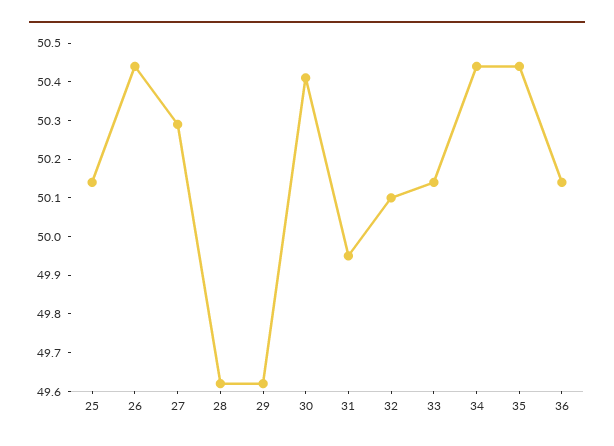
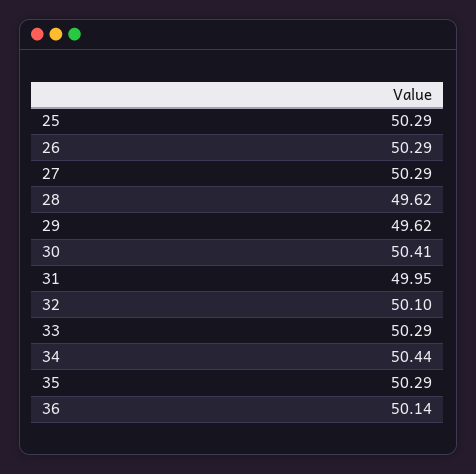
25: 50.15 -> 50.29
26: 50.45 -> 50.29
33: 50.15 -> 50.29
35: 50.45 -> 50.29

